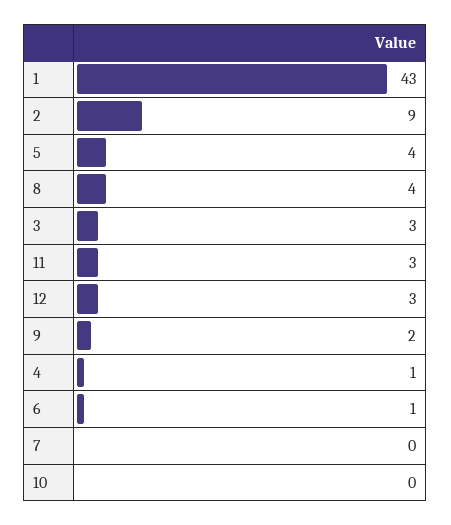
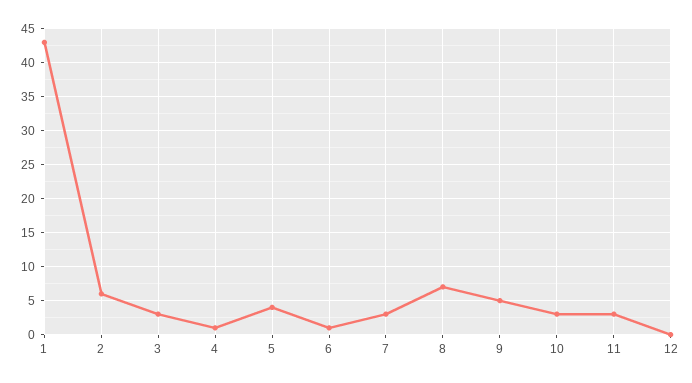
2: 9 -> 6
8: 4 -> 7
12: 3 -> 0
9: 2 -> 5
7: 0 -> 3
10: 0 -> 3

